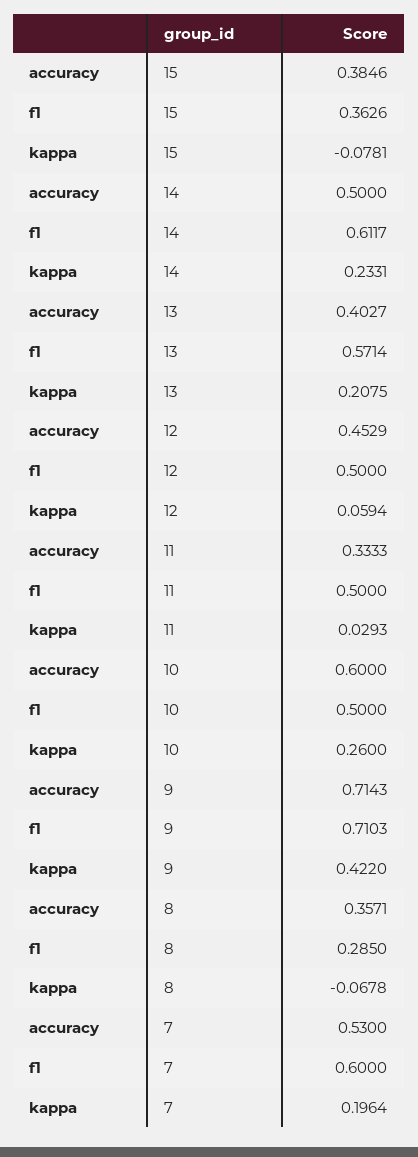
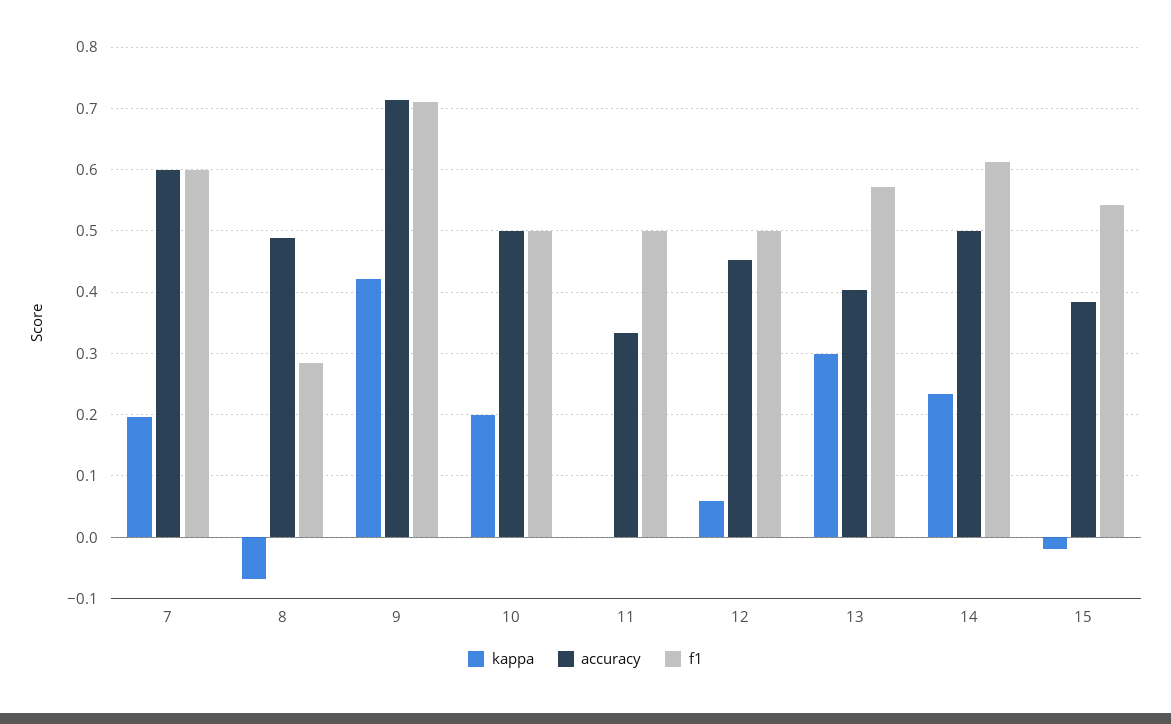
f1, 15: 0.3626 -> 0.54
kappa, 15: -0.0781 -> -0.02
kappa, 13: 0.2075 -> 0.3
kappa, 11: 0.0293 -> 0
accuracy, 10: 0.6 -> 0.5
kappa, 10: 0.26 -> 0.2
accuracy, 8: 0.3571 -> 0.49
accuracy, 7: 0.53 -> 0.6

